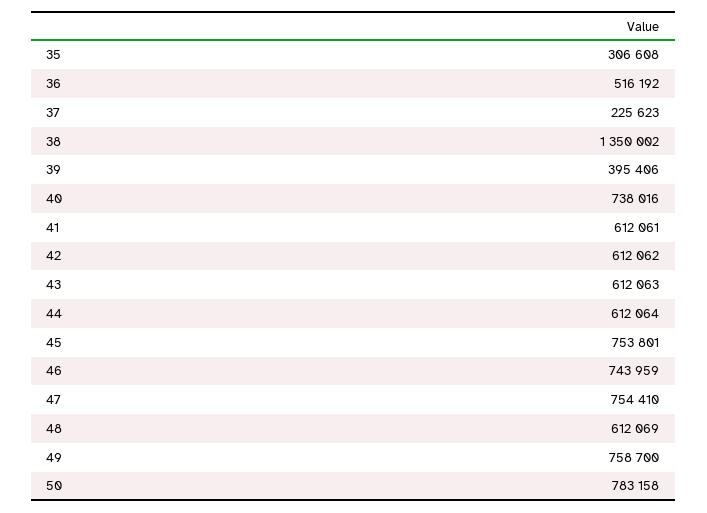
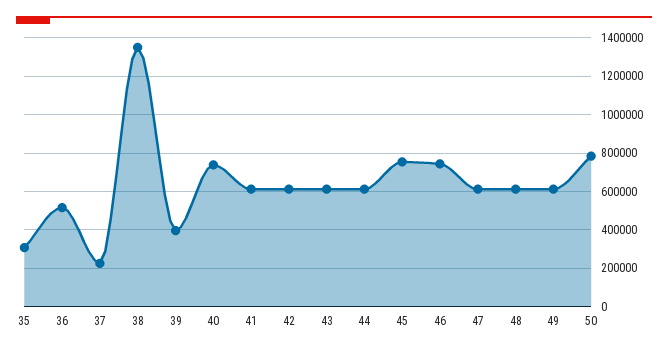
47: 754410 -> 600000
49: 758700 -> 600000

